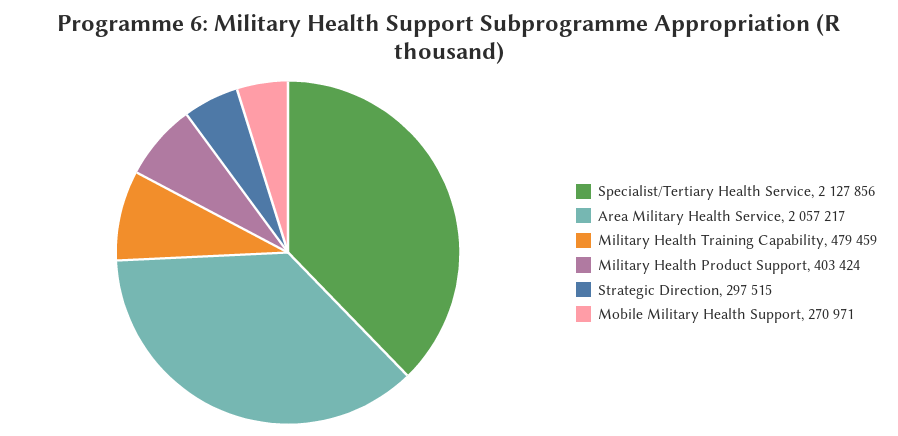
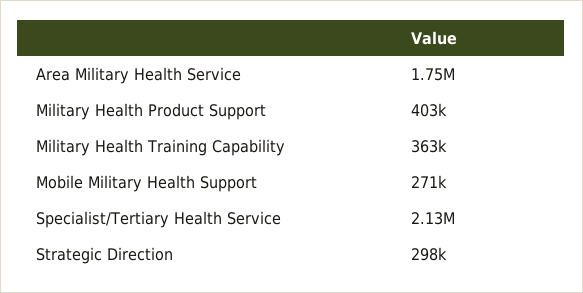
Area Military Health Service: 2057217 -> 1750000
Military Health Training Capability: 479459 -> 363000

